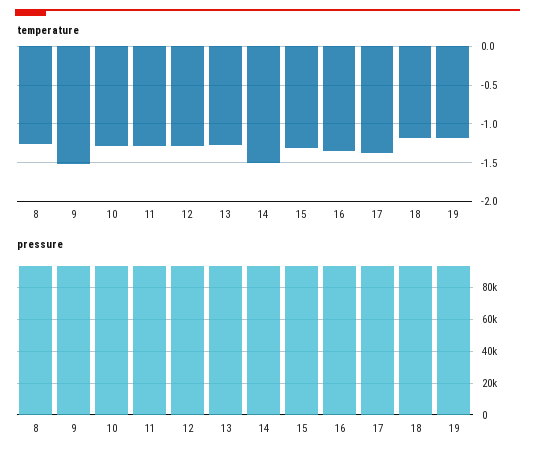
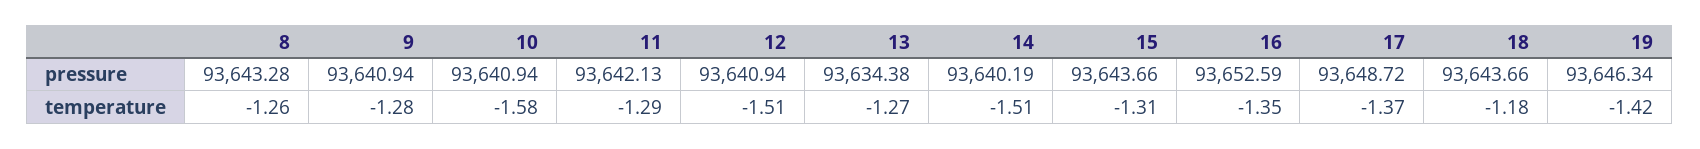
temperature, 9: -1.5 -> -1.28
temperature, 10: -1.3 -> -1.58
temperature, 12: -1.3 -> -1.51
temperature, 19: -1.2 -> -1.42

